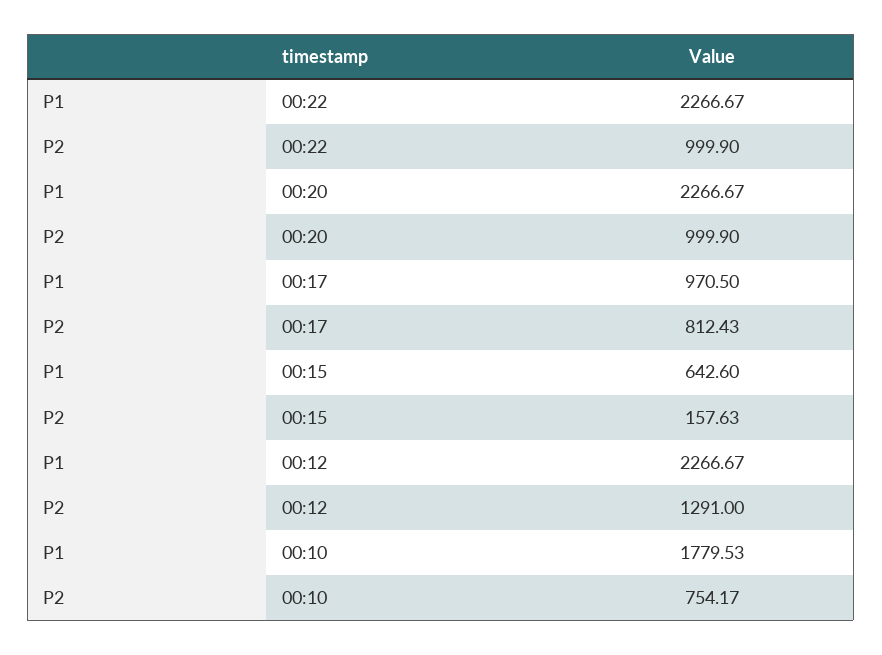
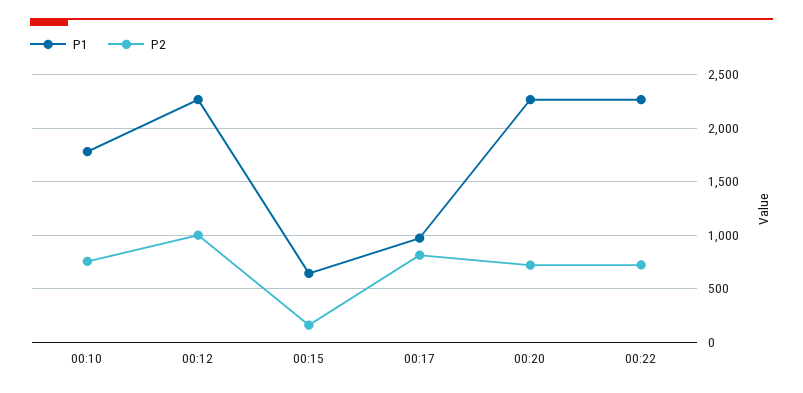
P2, 00:22: 999.9 -> 700
P2, 00:20: 999.9 -> 700
P2, 00:12: 1291 -> 1000

